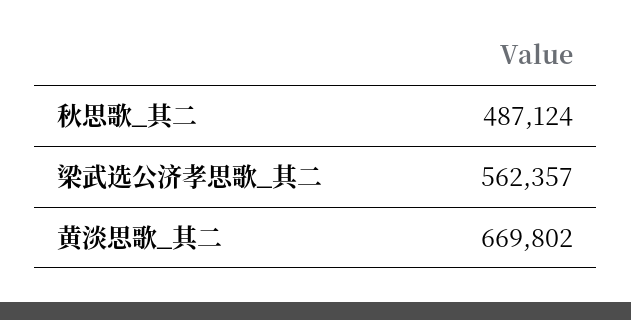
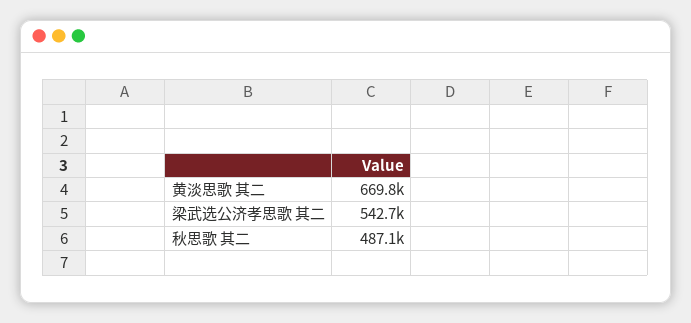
梁武选公济孝思歌_其二: 562357 -> 542700

